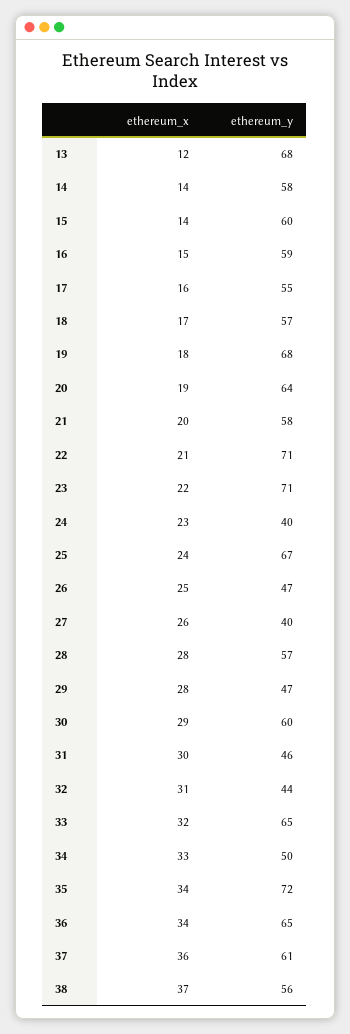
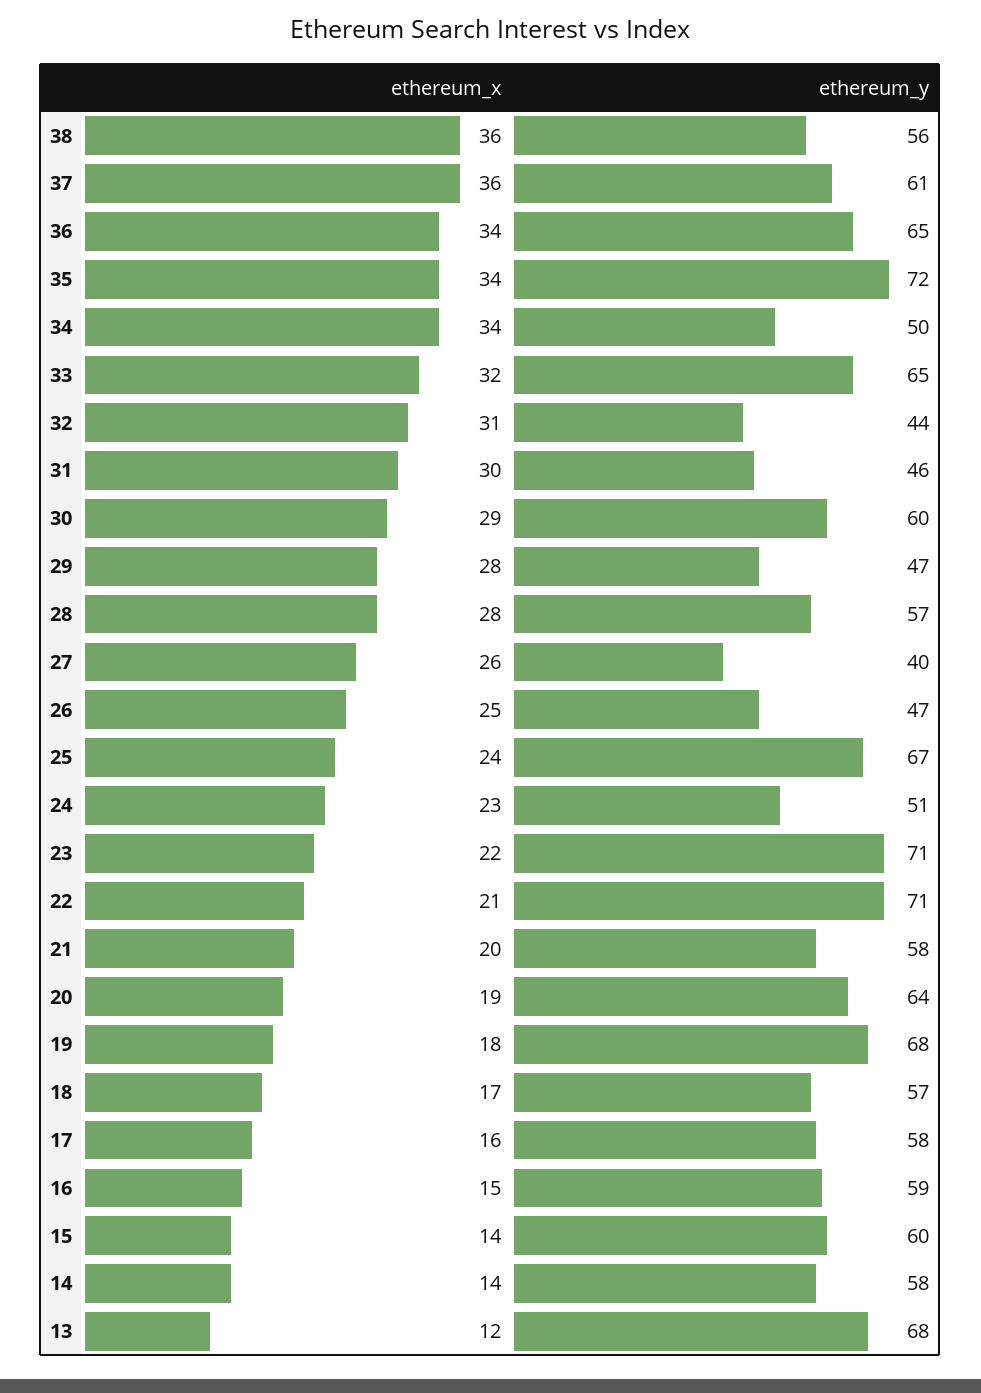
ethereum_y, 17: 55 -> 58
ethereum_y, 24: 40 -> 51
ethereum_x, 34: 33 -> 34
ethereum_x, 38: 37 -> 36

